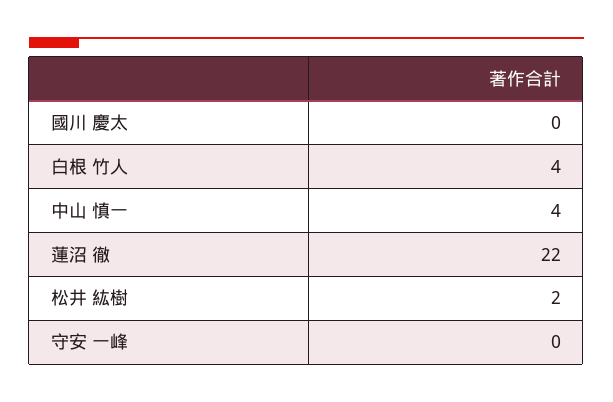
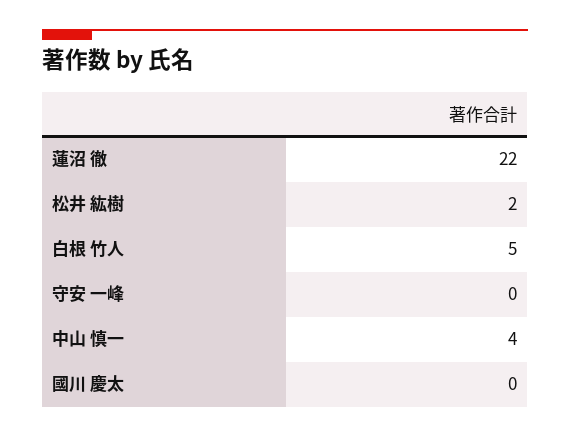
白根 竹人: 4 -> 5

